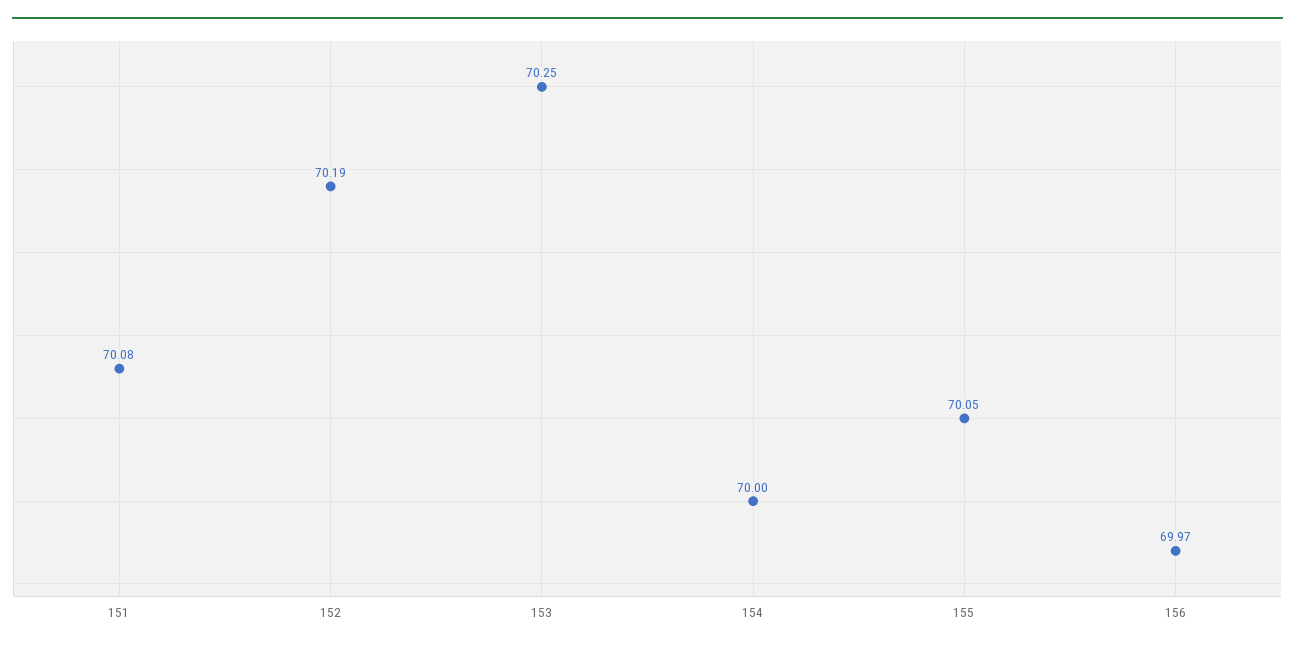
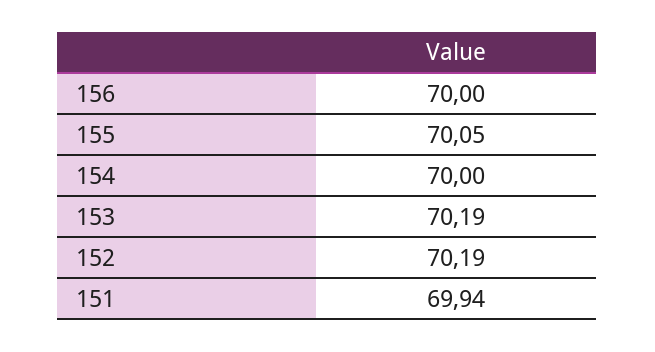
151: 70.08 -> 69.94
153: 70.25 -> 70.19
156: 69.97 -> 70

